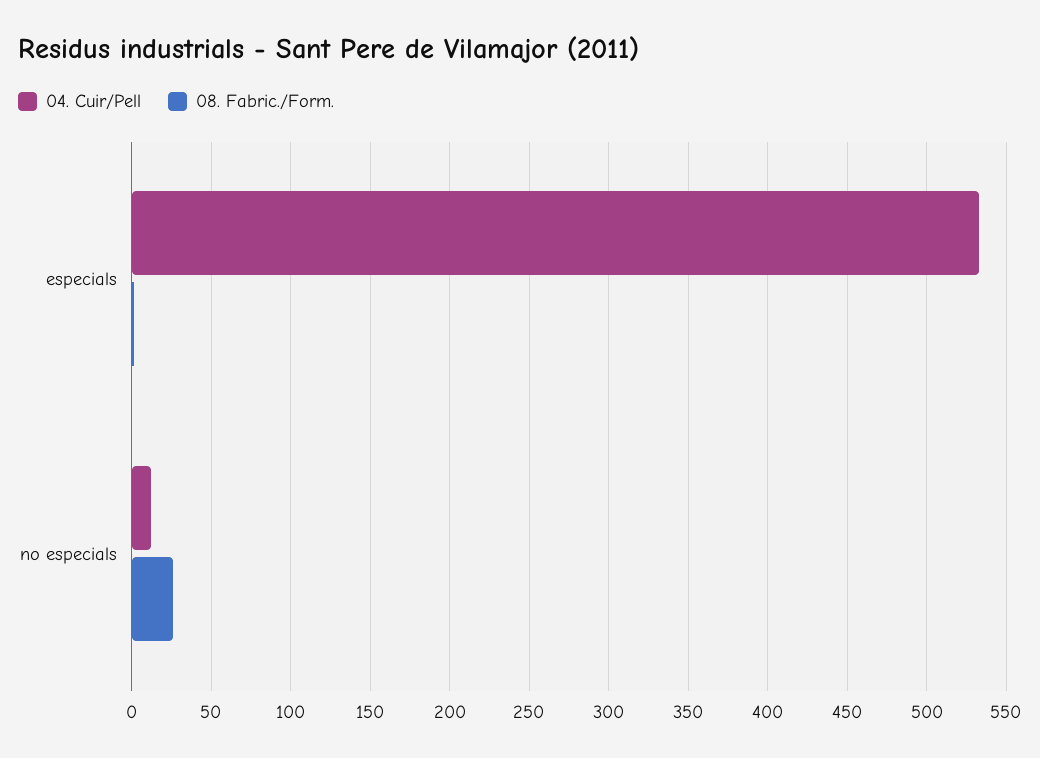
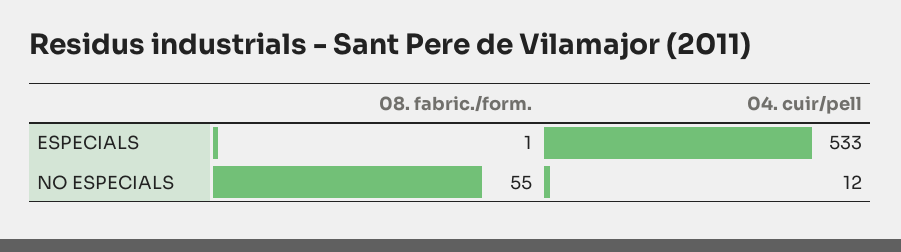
08. Fabric./Form., no especials: 25 -> 55

